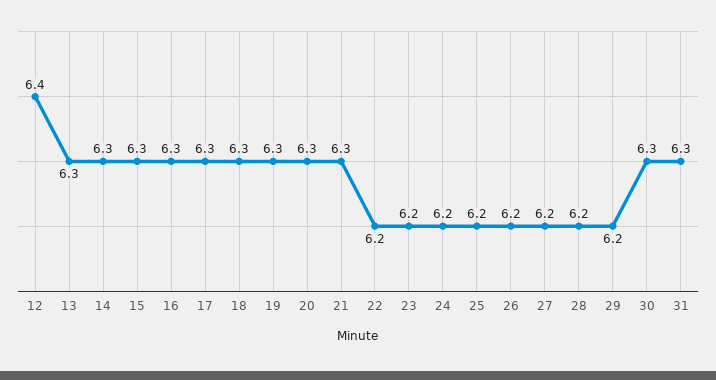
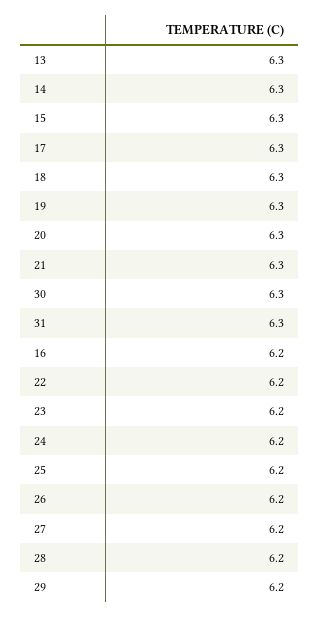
12: 6.4 -> none
16: 6.3 -> 6.2

